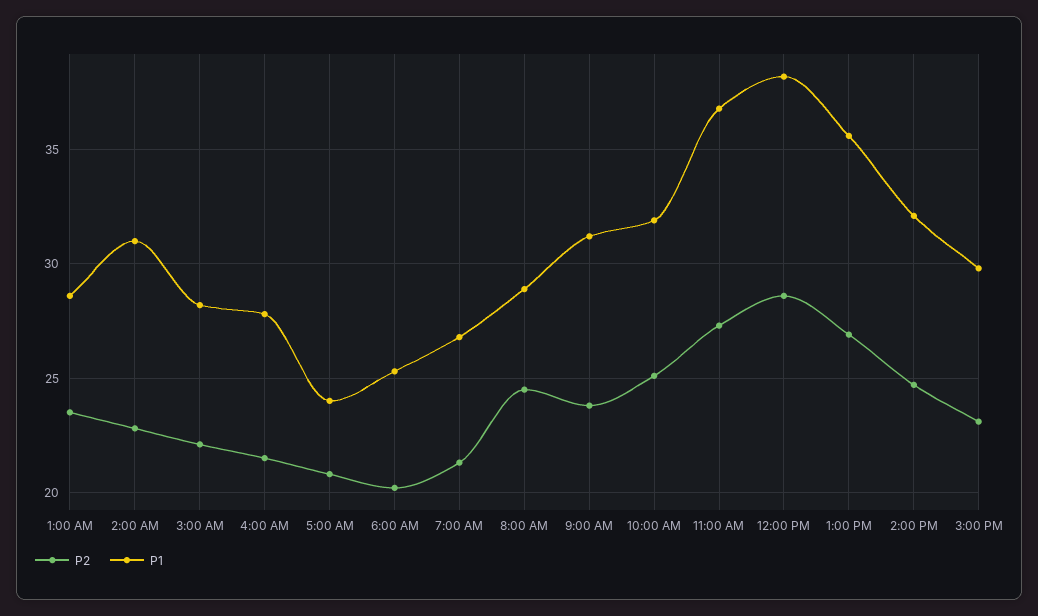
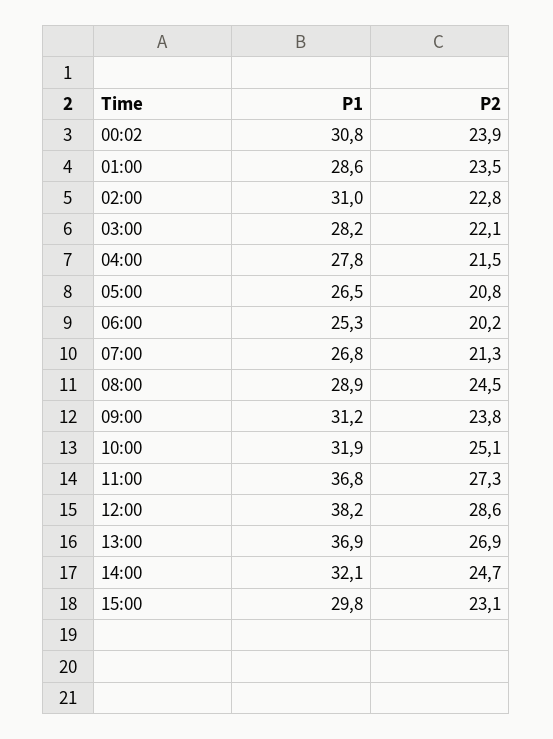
P1, 5:00 AM: 24 -> 26.5
P1, 1:00 PM: 35.5 -> 36.9
P1, 00:02: none -> 30.8
P2, 00:02: none -> 23.9

